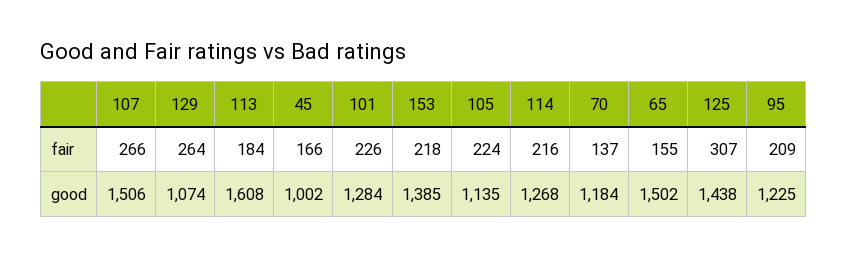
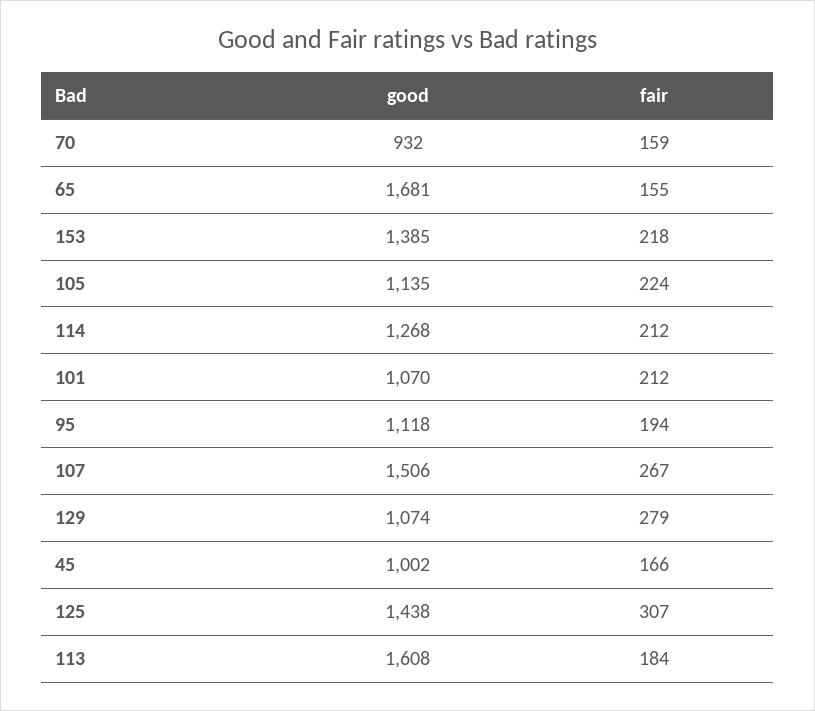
107, fair: 266 -> 267
129, fair: 264 -> 279
101, fair: 226 -> 212
114, fair: 216 -> 212
70, fair: 137 -> 159
95, fair: 209 -> 194
101, good: 1284 -> 1070
70, good: 1184 -> 932
65, good: 1502 -> 1681
95, good: 1225 -> 1118

